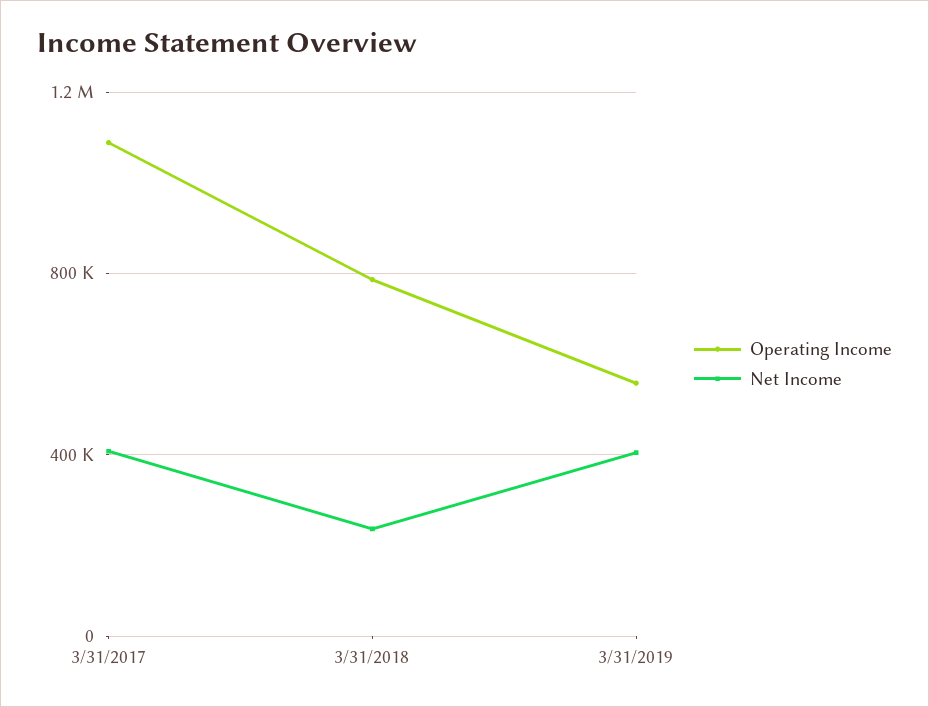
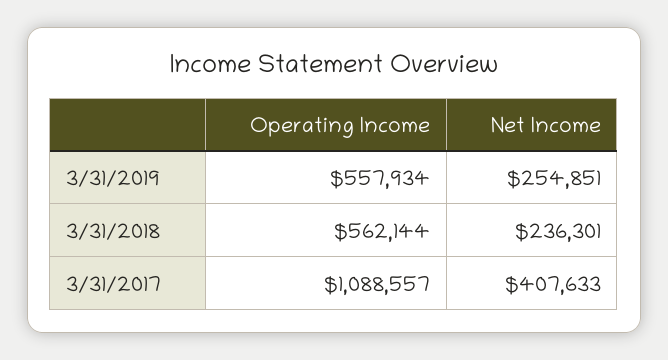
Operating Income, 3/31/2018: 800000 -> 562144
Net Income, 3/31/2019: 400000 -> 254851

